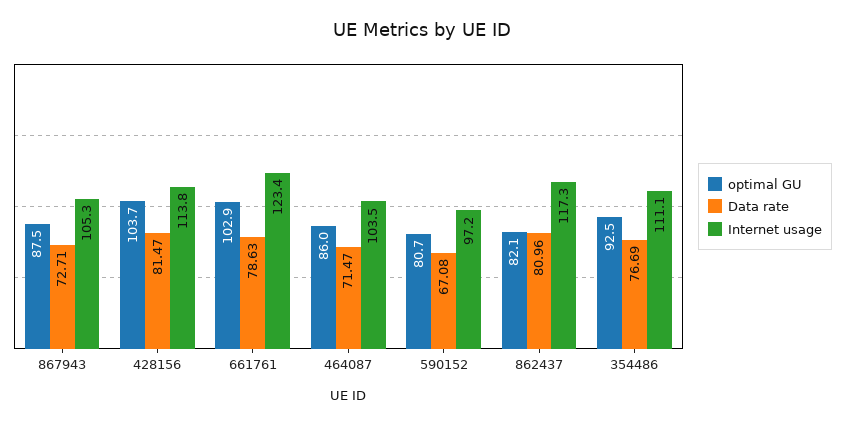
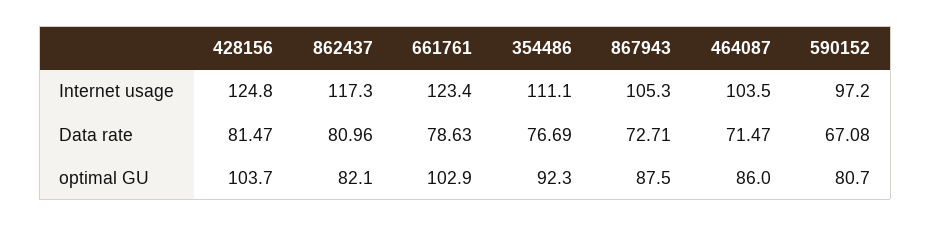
Internet usage, 428156: 113.8 -> 124.8
optimal GU, 354486: 92.5 -> 92.3

